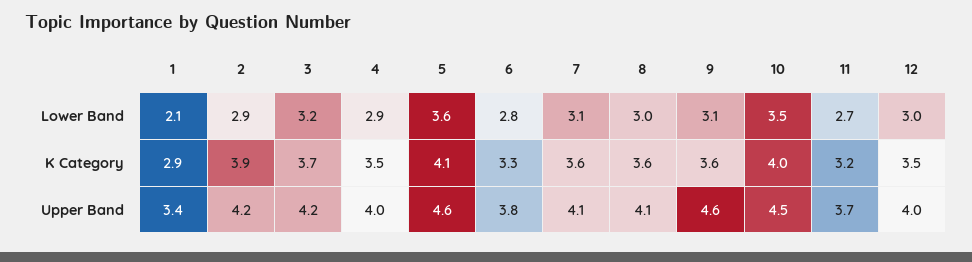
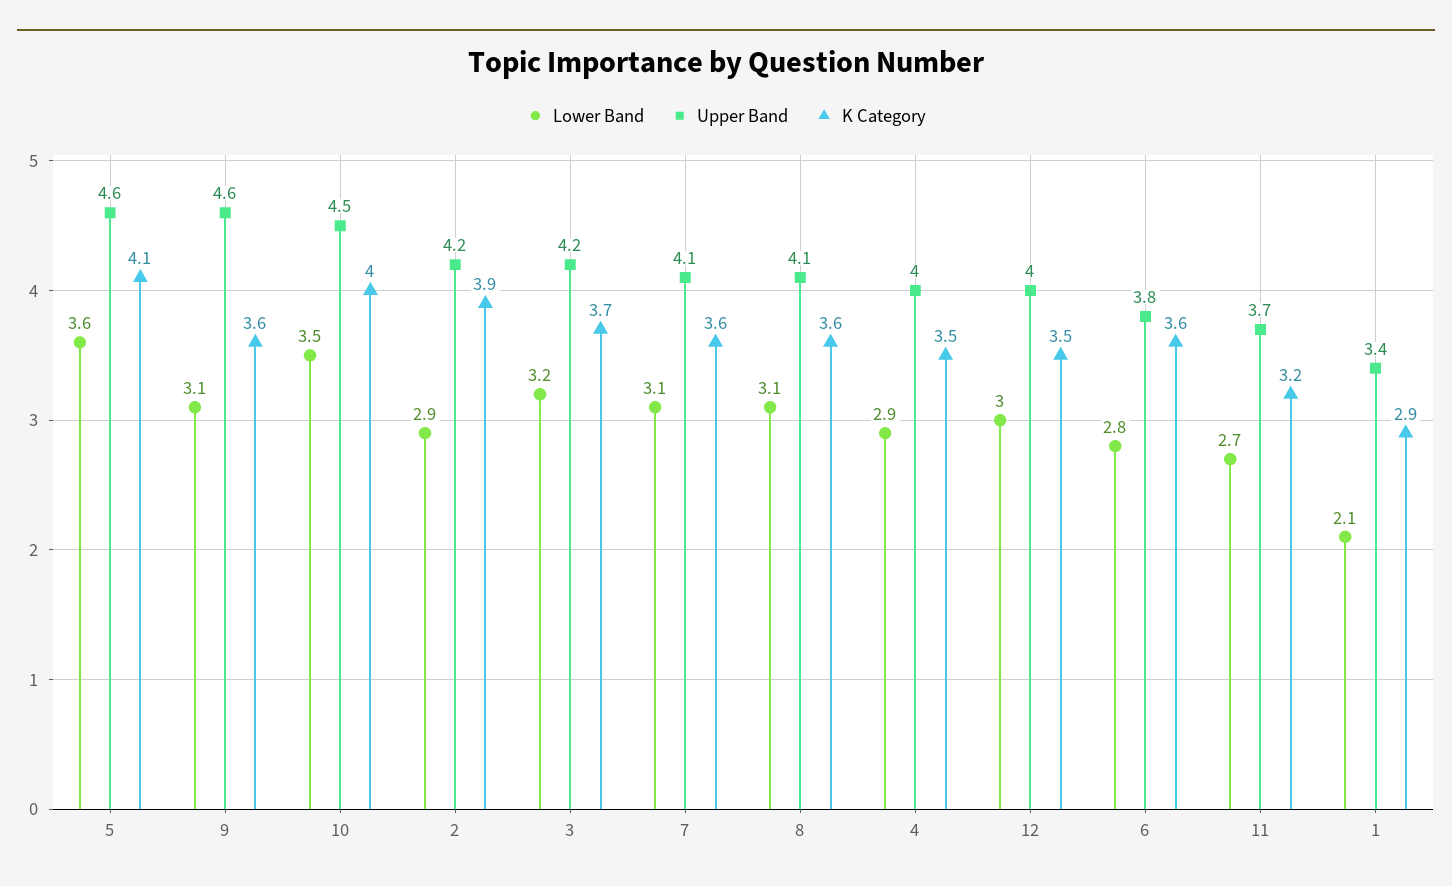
Lower Band, 8: 3 -> 3.1
K Category, 6: 3.3 -> 3.6

